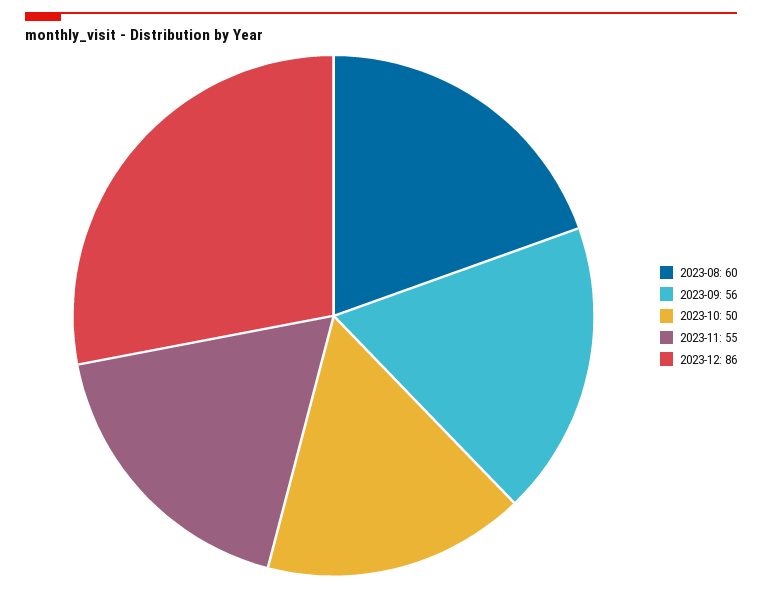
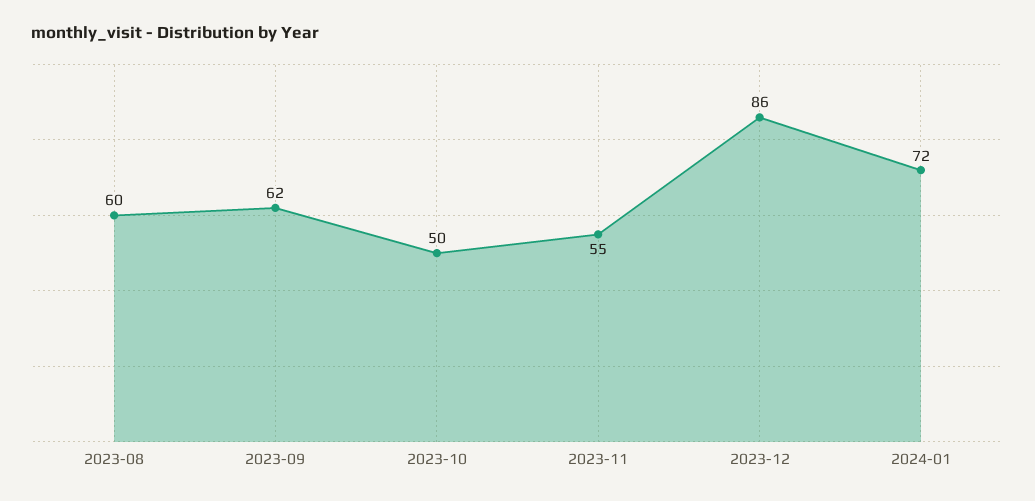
2023-09: 56 -> 62
2024-01: none -> 72

